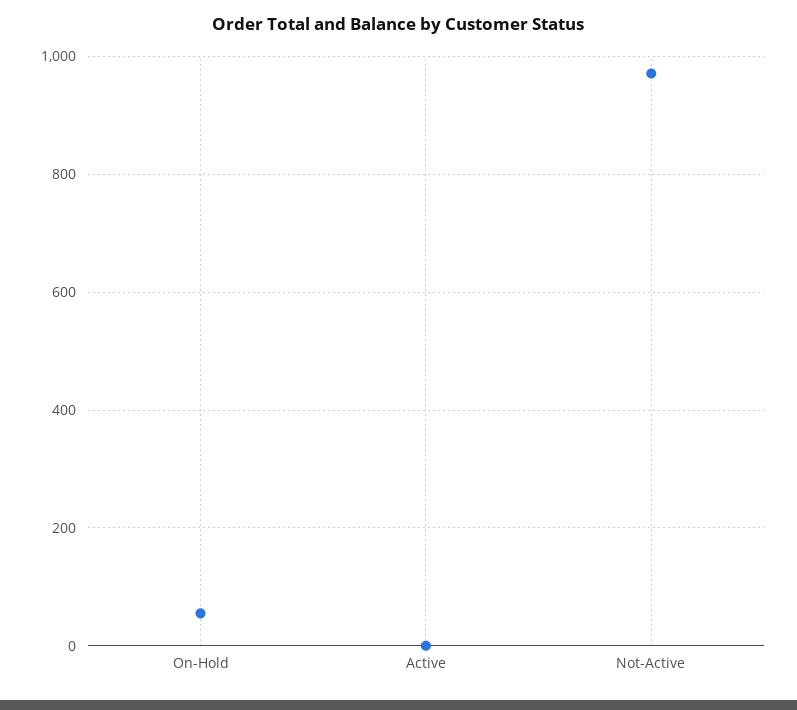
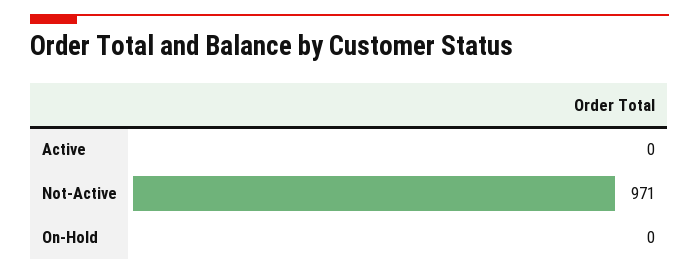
On-Hold: 60 -> 0

